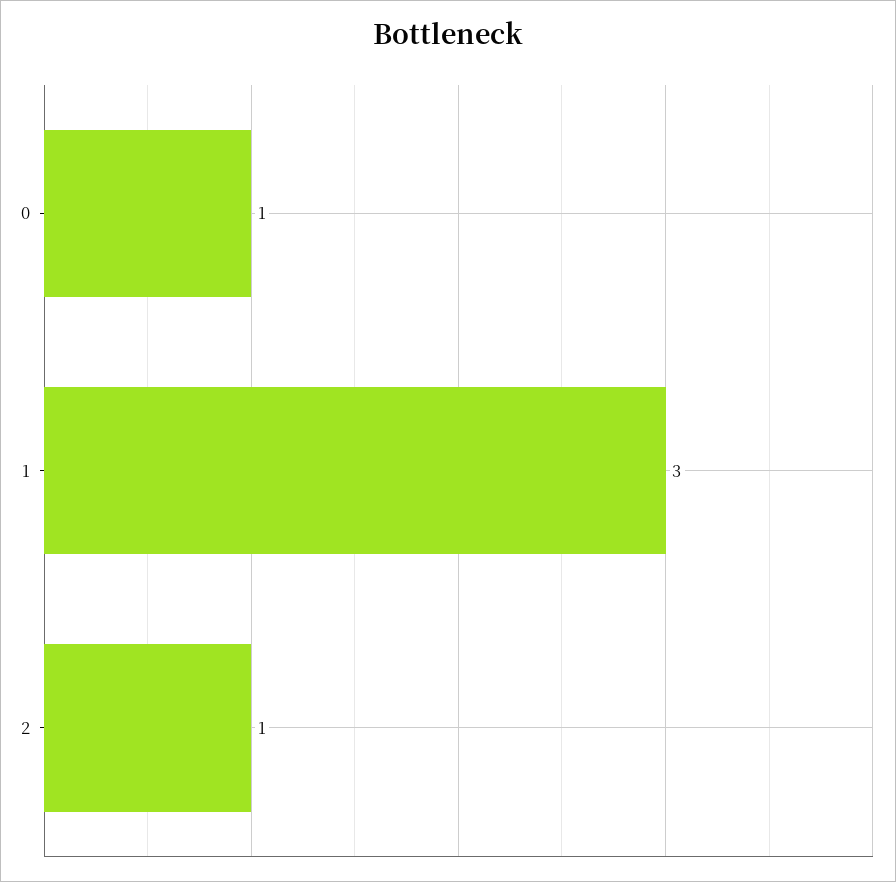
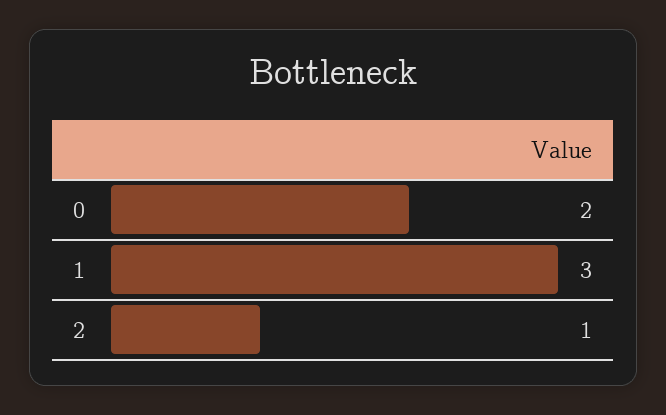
0: 1 -> 2

